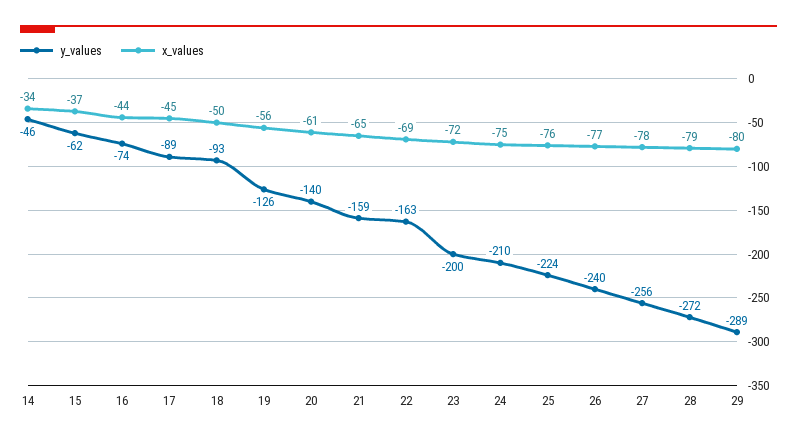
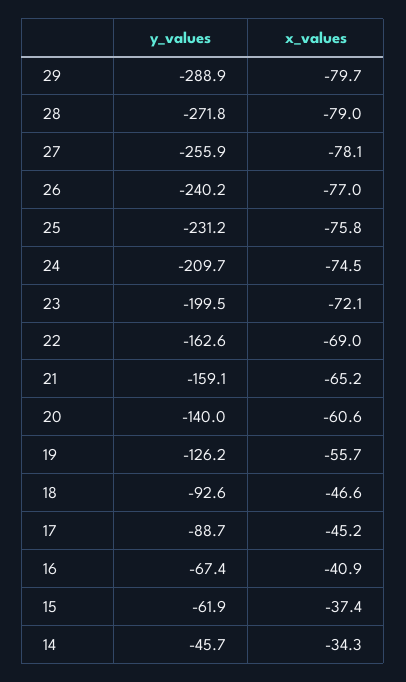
y_values, 16: -74 -> -67.4
x_values, 16: -44 -> -40.9
x_values, 18: -50 -> -46.6
y_values, 25: -224 -> -231.2

